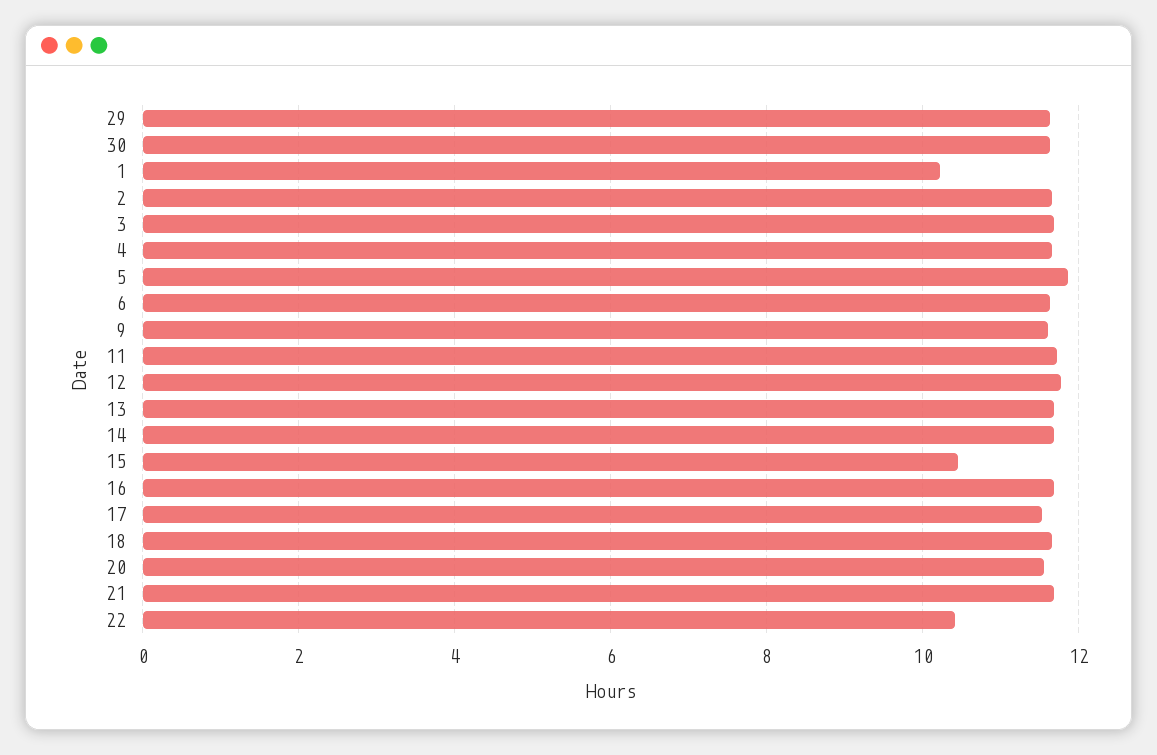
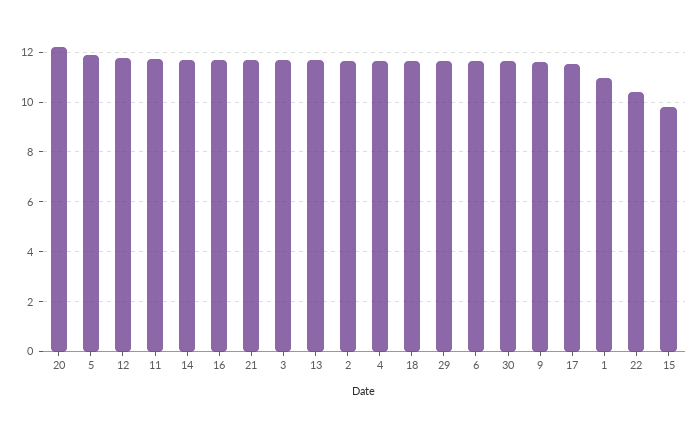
1: 10.2 -> 11
15: 10.4 -> 9.75
20: 11.6 -> 12.25

